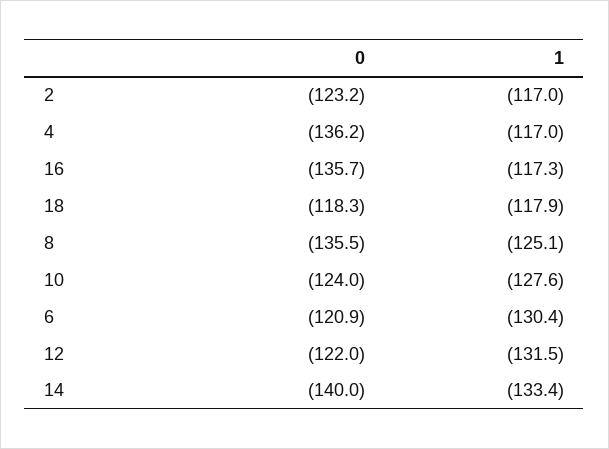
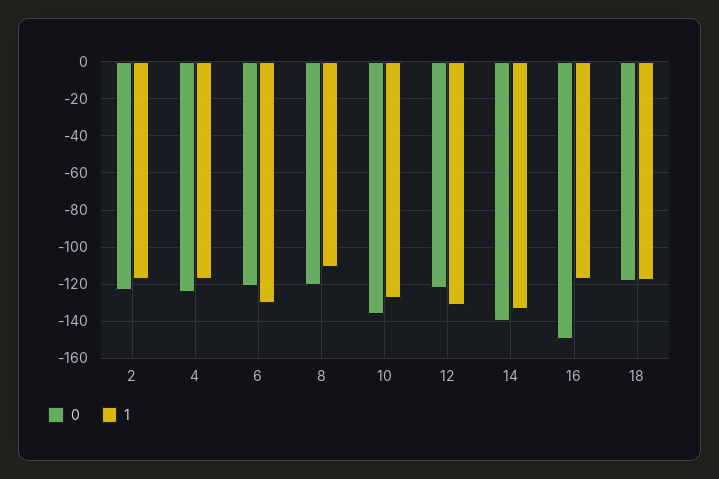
0, 4: -136.2 -> -125
0, 16: -135.7 -> -150
0, 8: -135.5 -> -120
1, 8: -125.1 -> -110
0, 10: -124 -> -135

